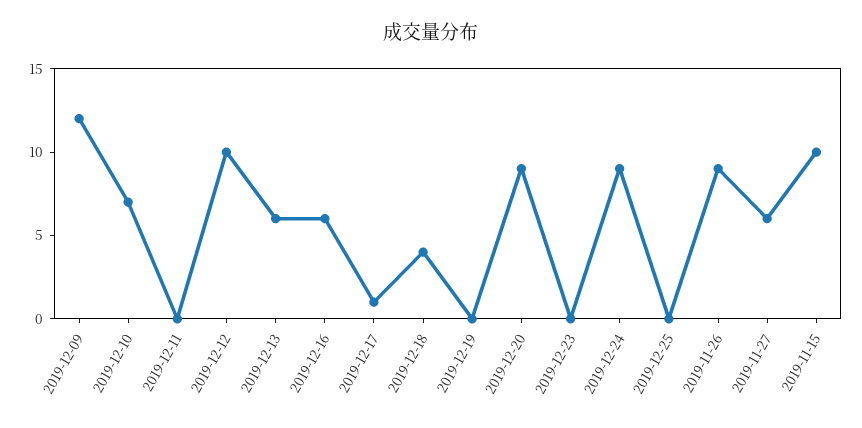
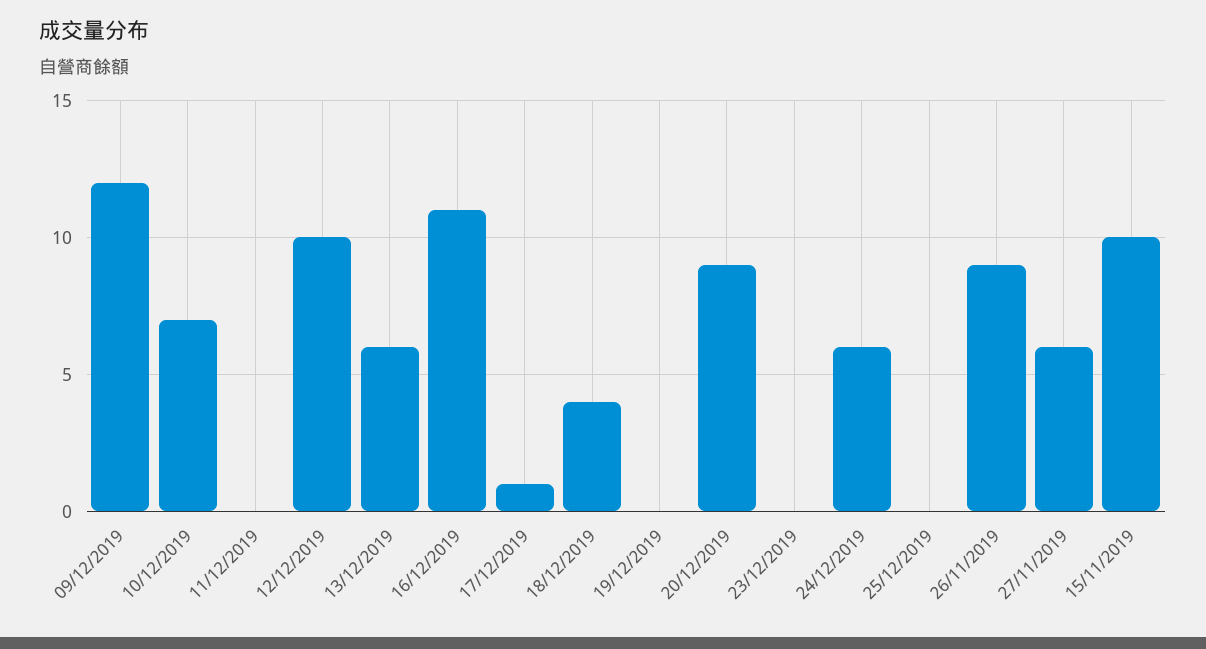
2019-12-16: 6 -> 11
2019-12-24: 9 -> 6

